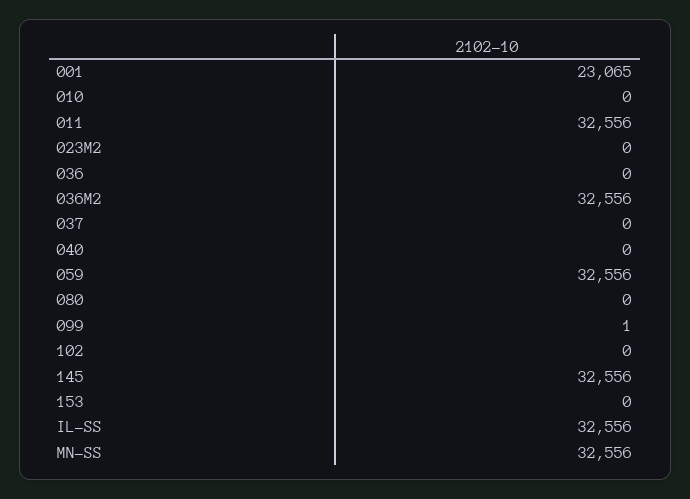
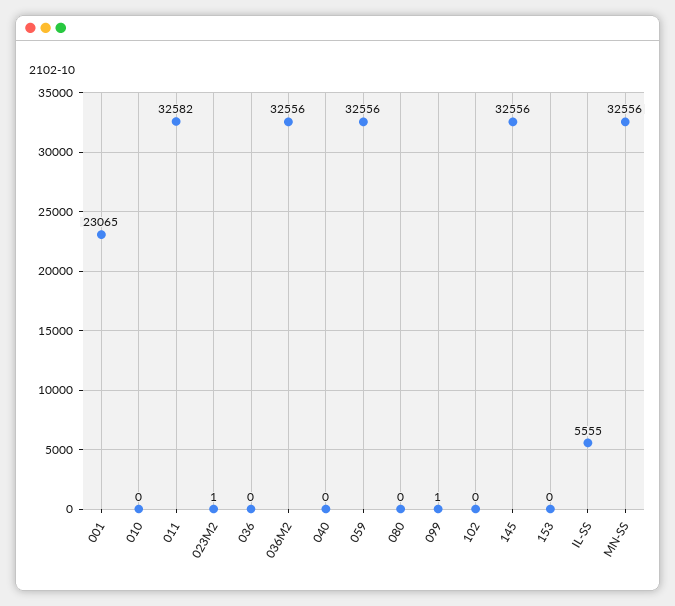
011: 32556 -> 32582
023M2: 0 -> 1
037: 0 -> none
IL-SS: 32556 -> 5555

